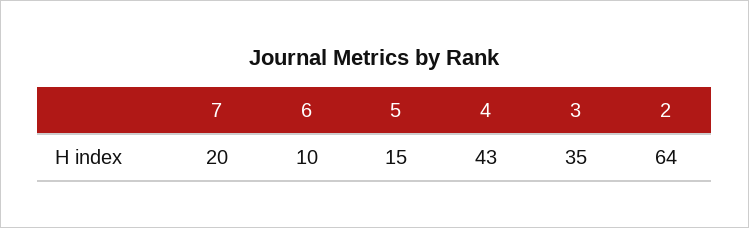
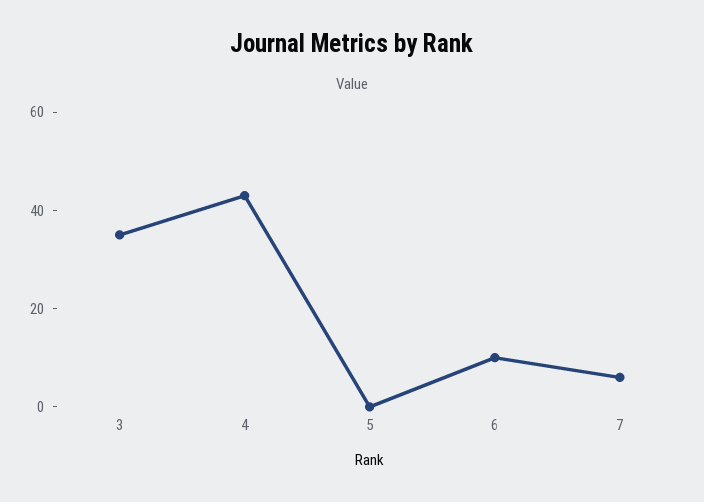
7: 20 -> 5
5: 15 -> 0
2: 64 -> none

